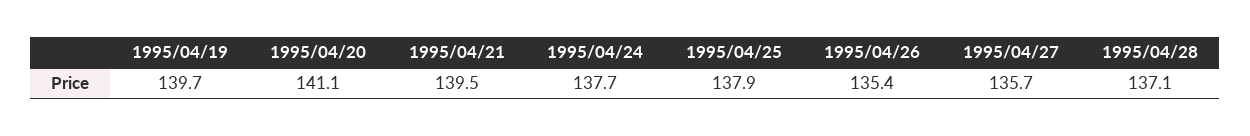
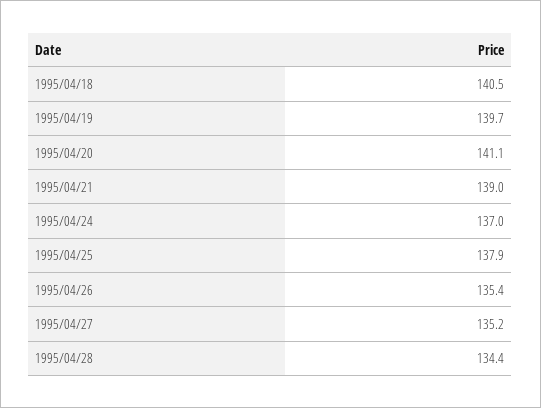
1995/04/21: 139.5 -> 139
1995/04/24: 137.7 -> 137
1995/04/27: 135.7 -> 135.2
1995/04/28: 137.1 -> 134.4
1995/04/18: none -> 140.5

